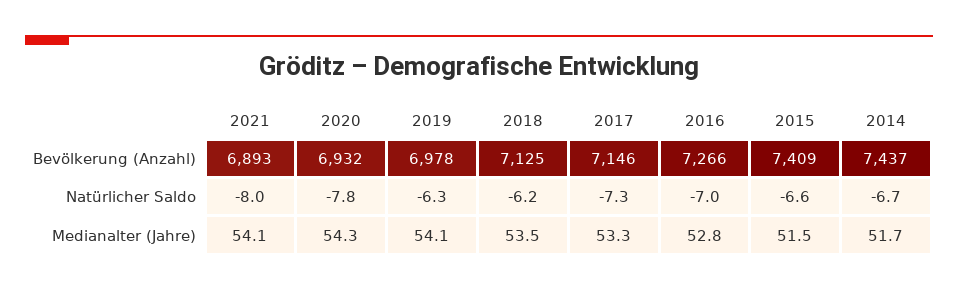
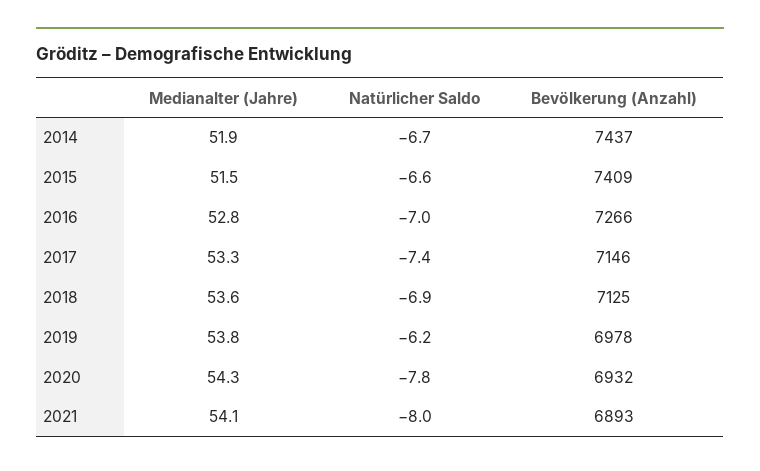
2019, Natürlicher Saldo: -6.3 -> -6.2
2018, Natürlicher Saldo: -6.2 -> -6.9
2017, Natürlicher Saldo: -7.3 -> -7.4
2019, Medianalter (Jahre): 54.1 -> 53.8
2018, Medianalter (Jahre): 53.5 -> 53.6
2014, Medianalter (Jahre): 51.7 -> 51.9

